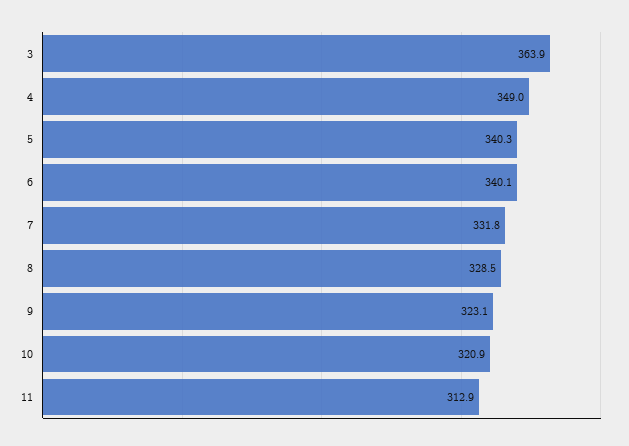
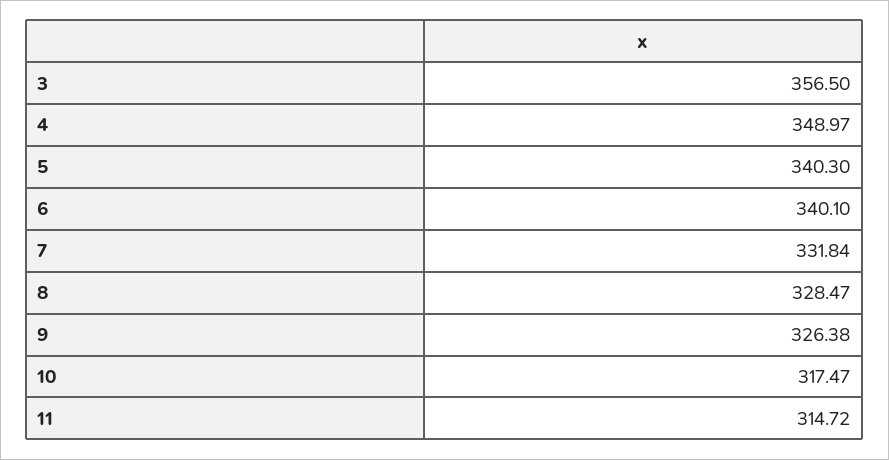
3: 363.9 -> 356.5
9: 323.1 -> 326.38
10: 320.9 -> 317.47
11: 312.9 -> 314.72

